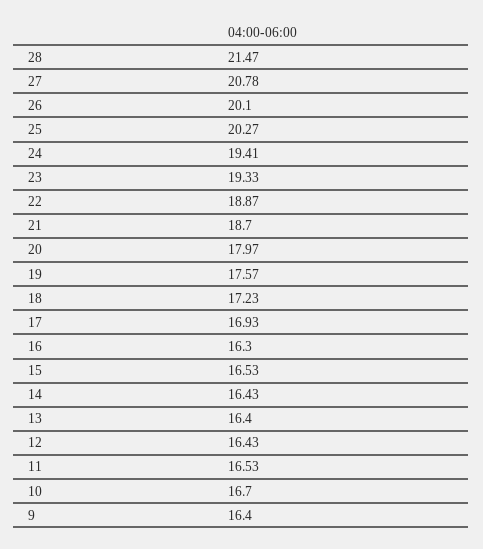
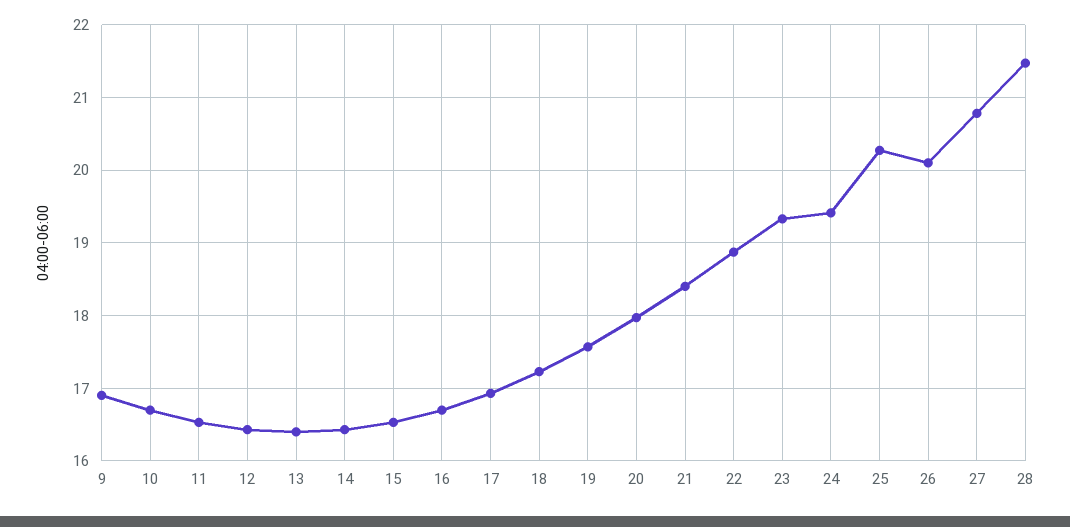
21: 18.7 -> 18.4
16: 16.3 -> 16.7
9: 16.4 -> 16.9

